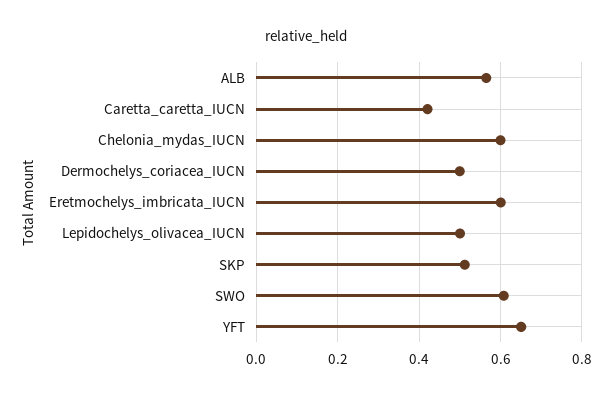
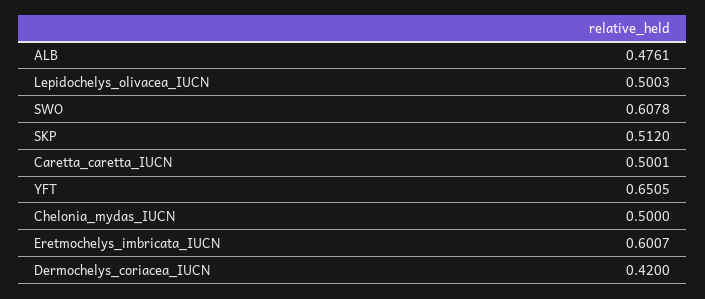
ALB: 0.56 -> 0.4761
Caretta_caretta_IUCN: 0.42 -> 0.5001
Chelonia_mydas_IUCN: 0.6 -> 0.5
Dermochelys_coriacea_IUCN: 0.5 -> 0.42

